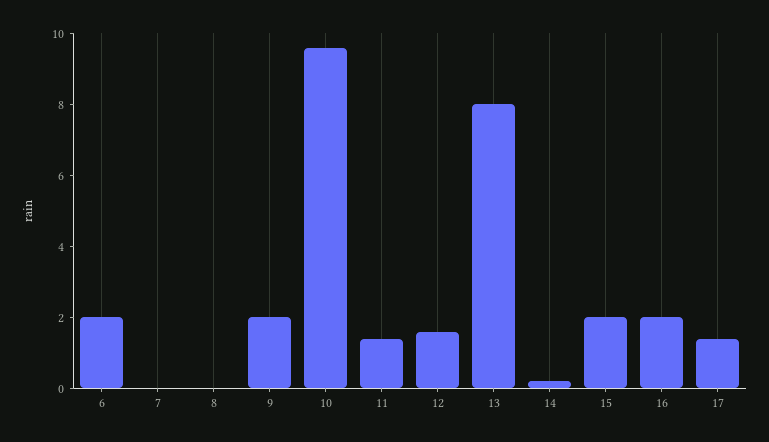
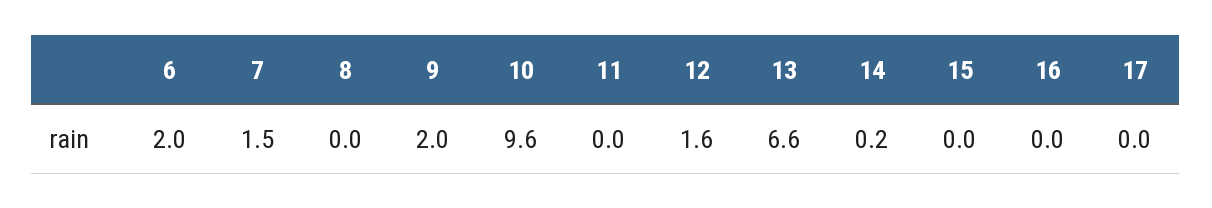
7: 0 -> 1.5
11: 1.5 -> 0
13: 8 -> 6.6
15: 2 -> 0
16: 2 -> 0
17: 1.5 -> 0

